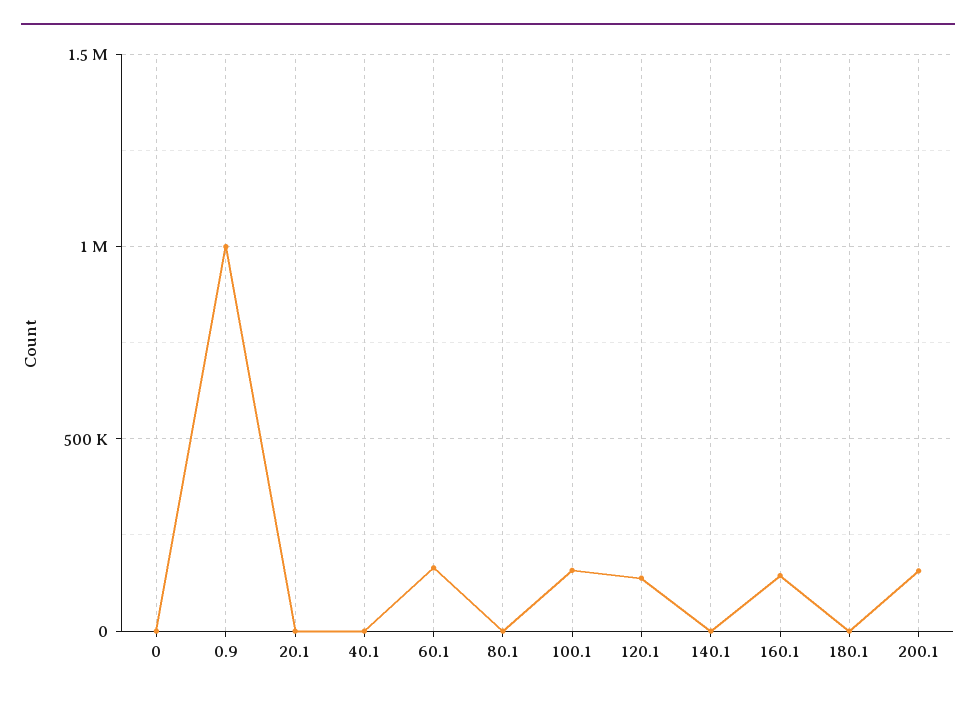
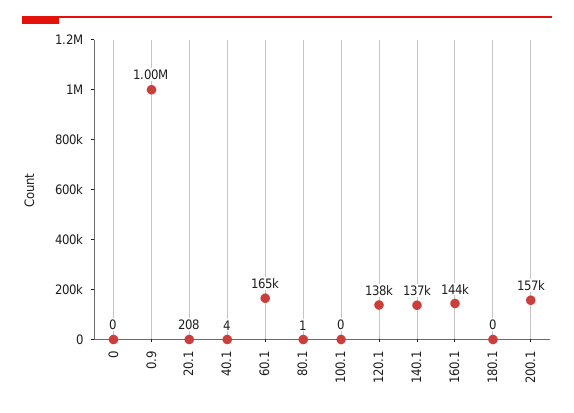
100.1: 150000 -> 0
140.1: 0 -> 137000

